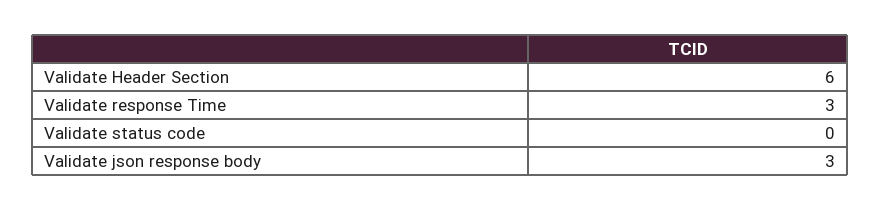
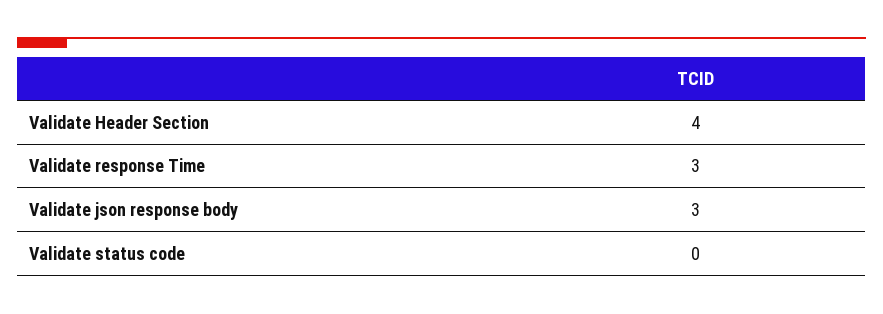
Validate Header Section: 6 -> 4

